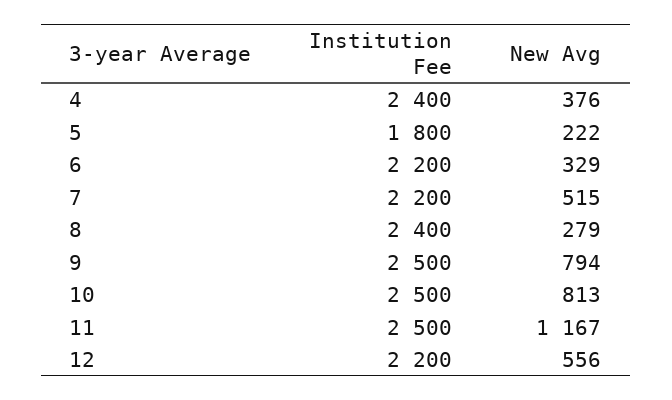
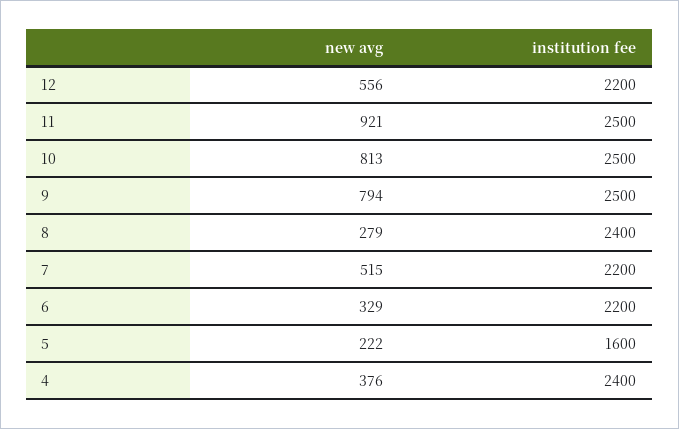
Institution Fee, 5: 1800 -> 1600
New Avg, 11: 1167 -> 921

